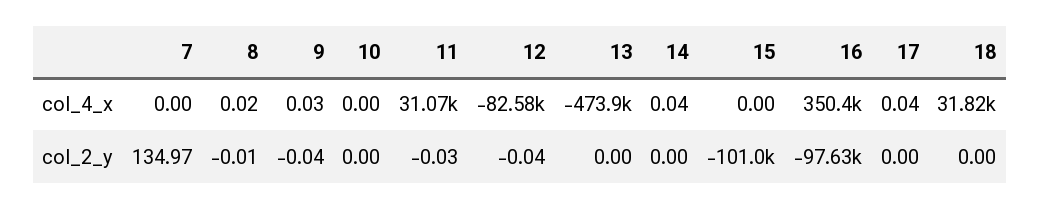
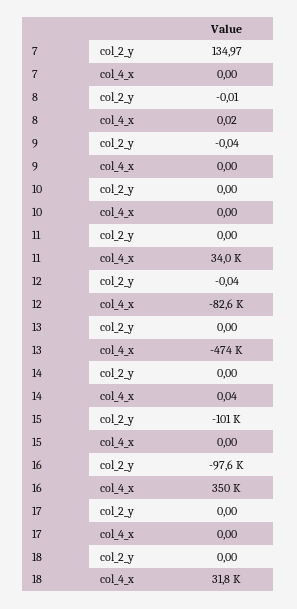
9, col_4_x: 0.03 -> 0
11, col_4_x: 31070 -> 34000
17, col_4_x: 0.04 -> 0
11, col_2_y: -0.03 -> 0

